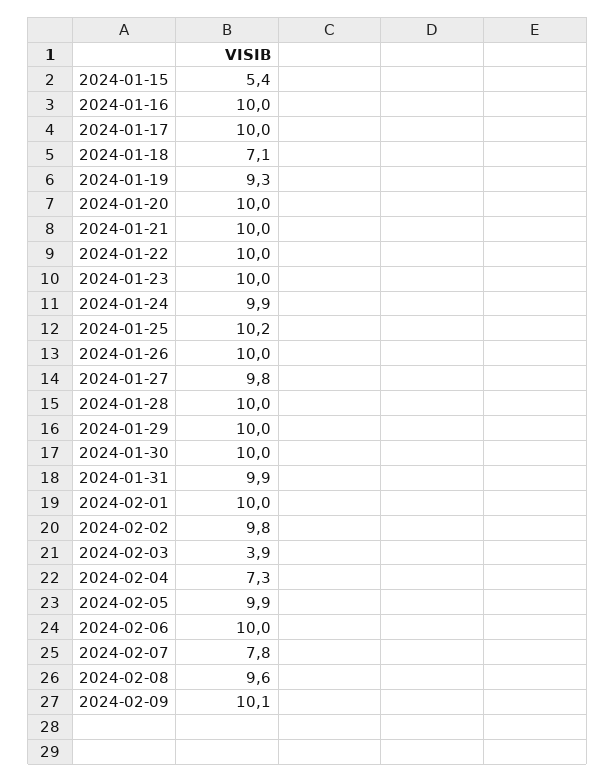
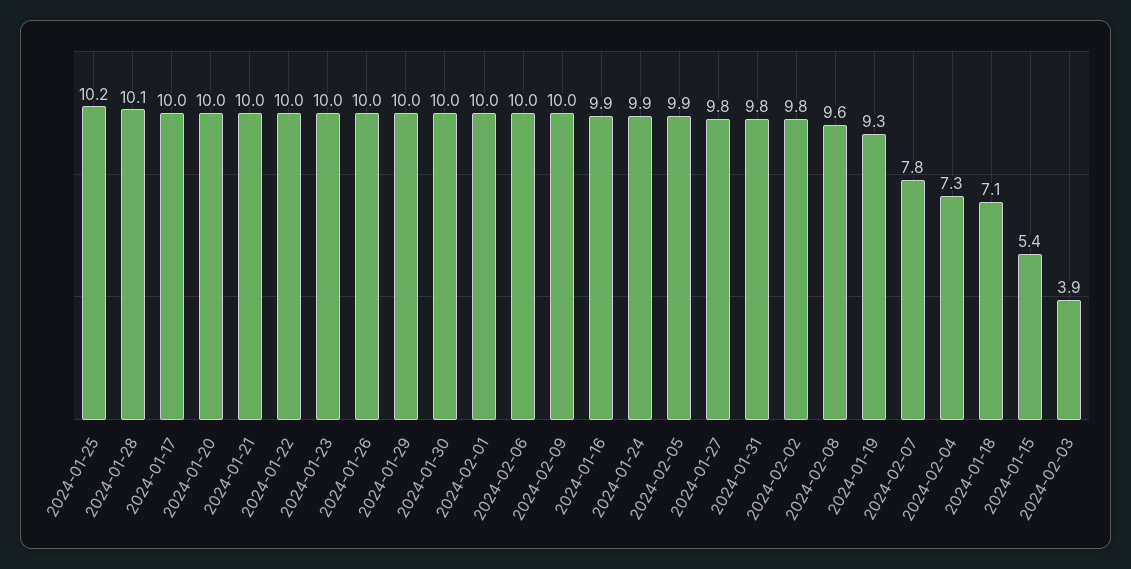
2024-01-16: 10 -> 9.9
2024-01-28: 10 -> 10.1
2024-01-31: 9.9 -> 9.8
2024-02-09: 10.1 -> 10

